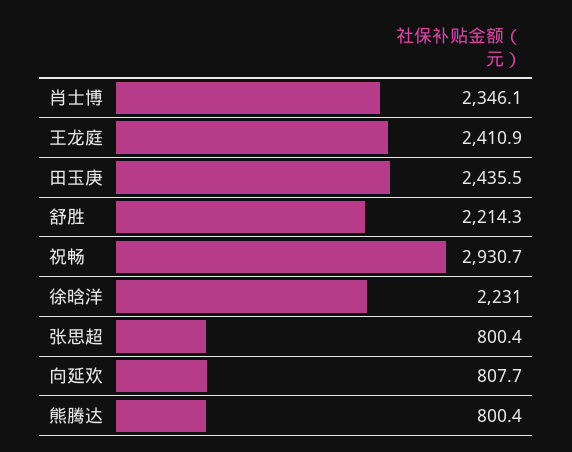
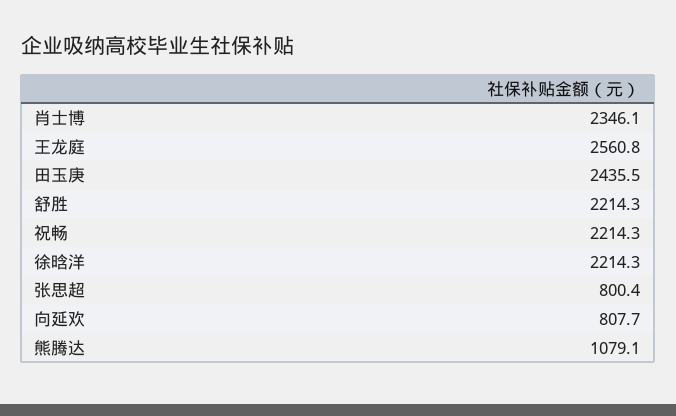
王龙庭: 2410.9 -> 2560.8
祝畅: 2930.7 -> 2214.3
徐晗洋: 2231 -> 2214.3
熊腾达: 800.4 -> 1079.1

